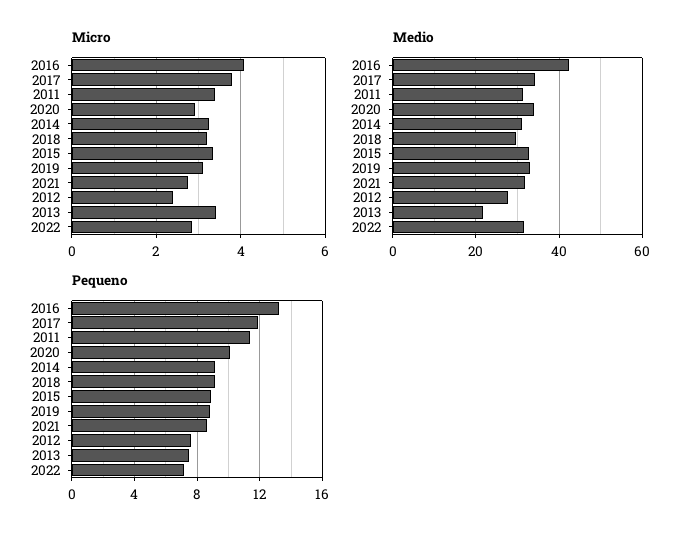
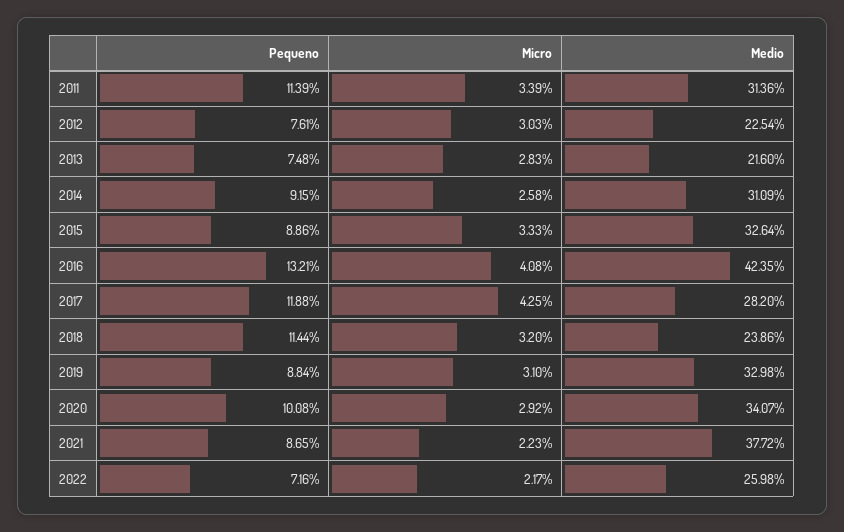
Micro, 2017: 3.8 -> 4.25
Micro, 2014: 3.2 -> 2.58
Micro, 2021: 2.8 -> 2.23
Micro, 2012: 2.4 -> 3.03
Micro, 2013: 3.4 -> 2.83
Micro, 2022: 2.8 -> 2.17
Medio, 2017: 34 -> 28.2
Medio, 2018: 30 -> 23.86
Medio, 2021: 32 -> 37.72
Medio, 2012: 28 -> 22.54
Medio, 2022: 32 -> 25.98
Pequeno, 2018: 9 -> 11.44

